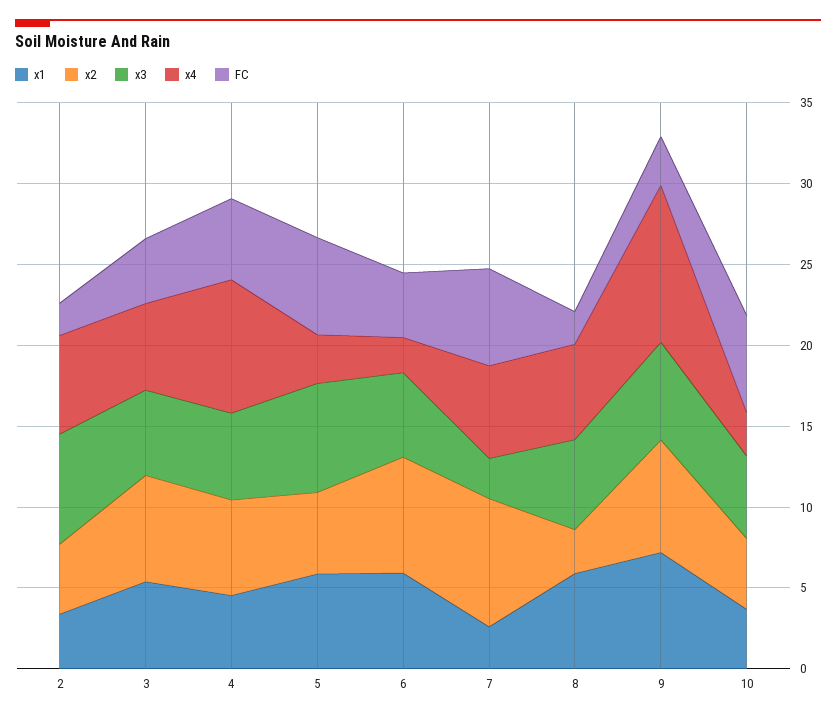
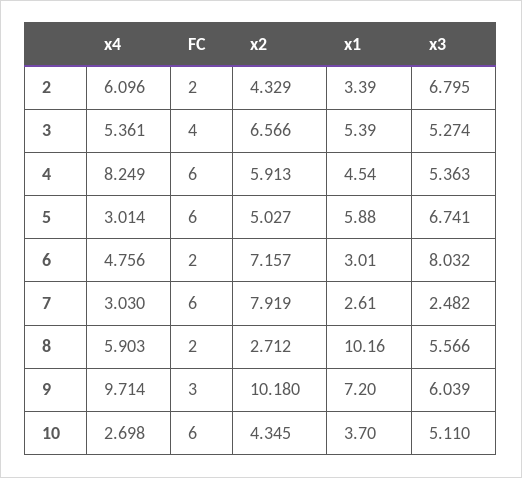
FC, 4: 5 -> 6
x1, 6: 6 -> 3.01
x3, 6: 5 -> 8.032
x4, 6: 2 -> 4.756
FC, 6: 4 -> 2
x4, 7: 6 -> 3.03
x1, 8: 6 -> 10.16
x2, 9: 7 -> 10.18

